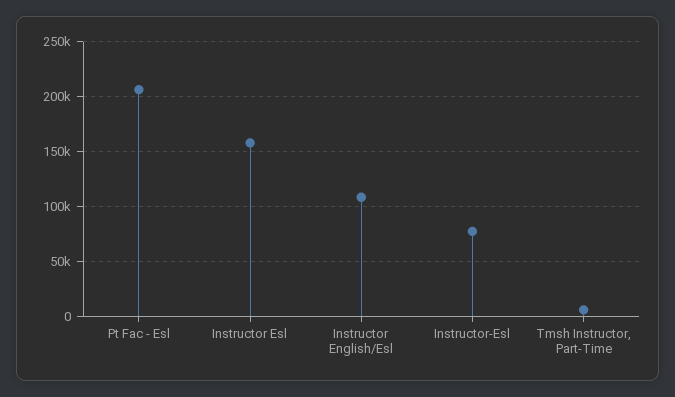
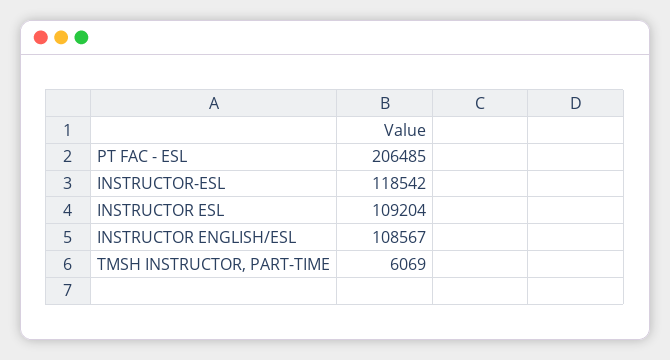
Instructor Esl: 160000 -> 109204
Instructor-Esl: 80000 -> 118542

